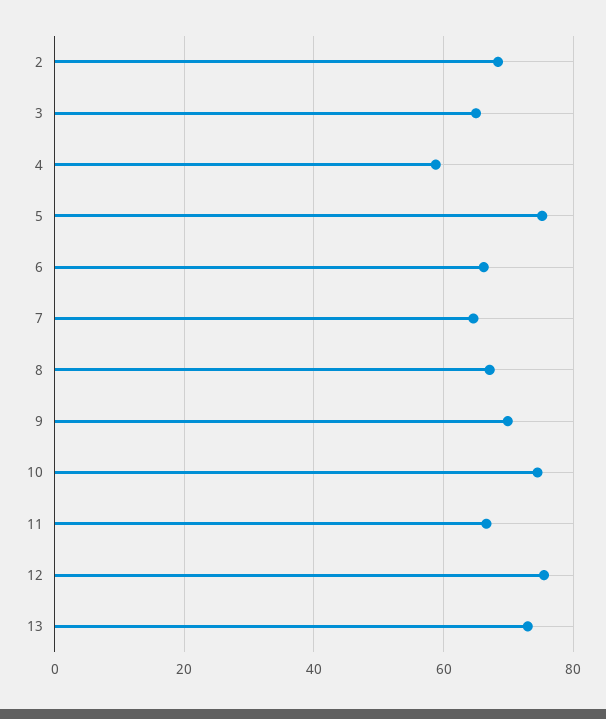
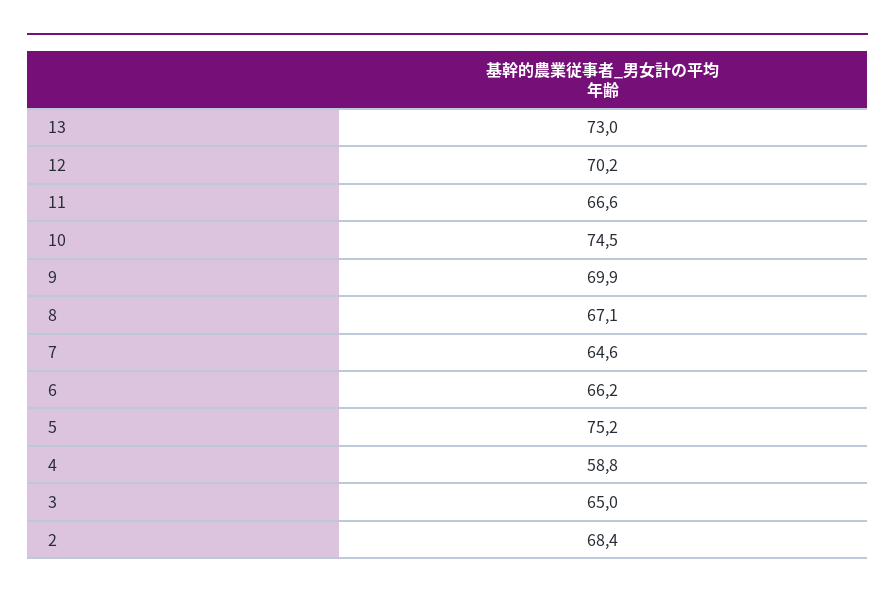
12: 76 -> 70.2

